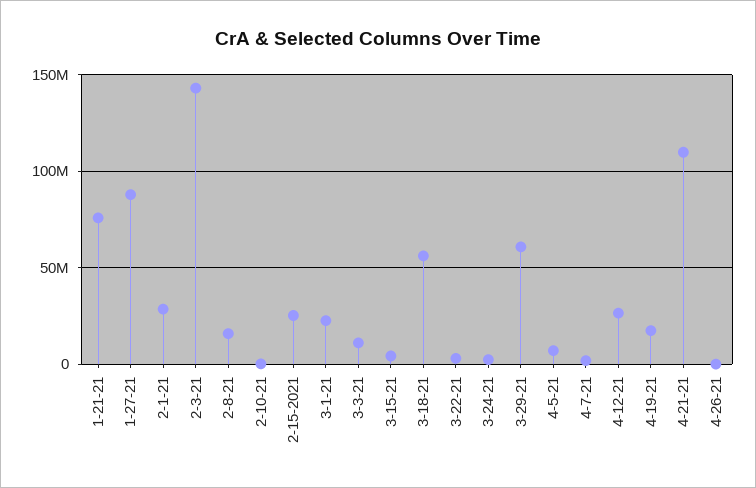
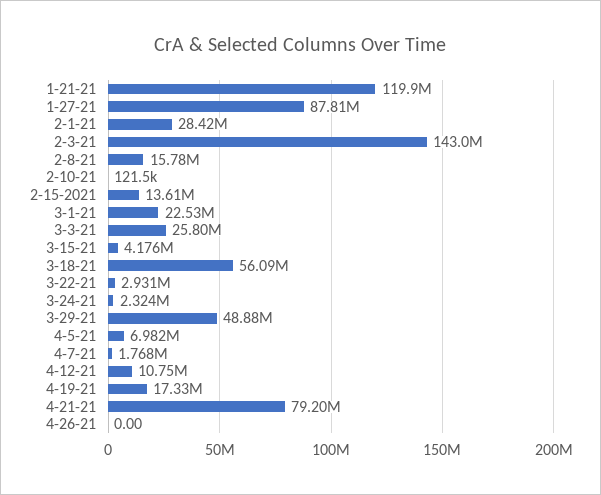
1-21-21: 75000000 -> 119900000
2-15-2021: 25000000 -> 13610000
3-3-21: 10000000 -> 25800000
3-29-21: 60000000 -> 48880000
4-12-21: 25000000 -> 10750000
4-21-21: 110000000 -> 79200000

